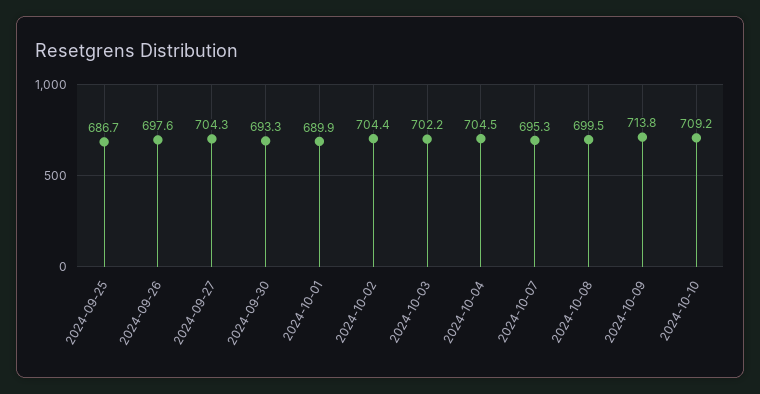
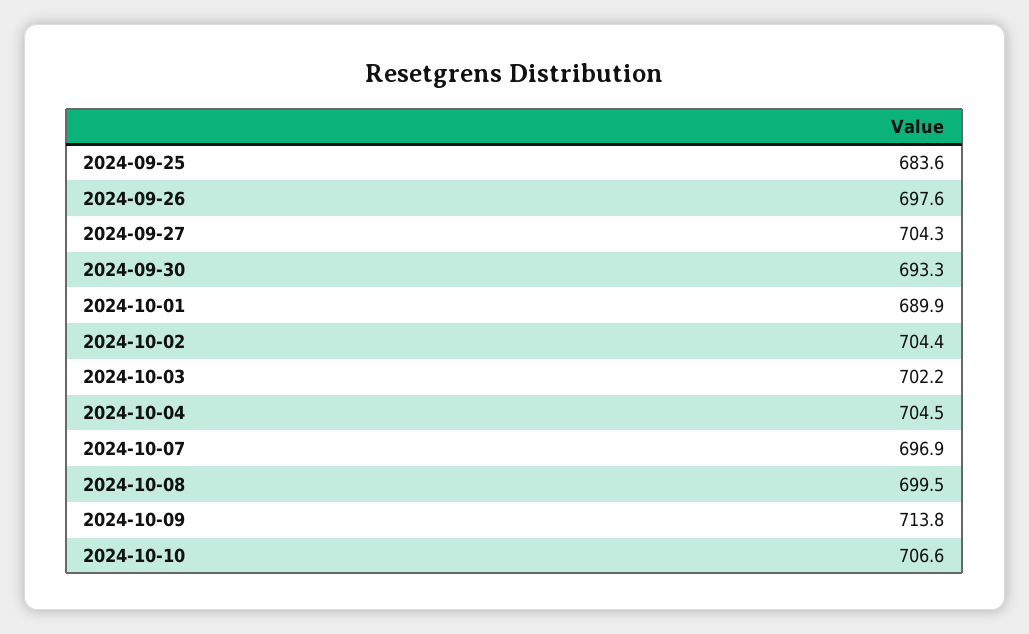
2024-09-25: 686.7 -> 683.6
2024-10-07: 695.3 -> 696.9
2024-10-10: 709.2 -> 706.6

